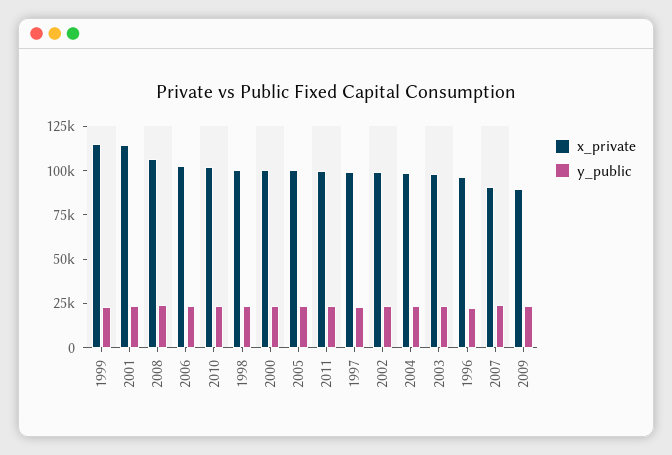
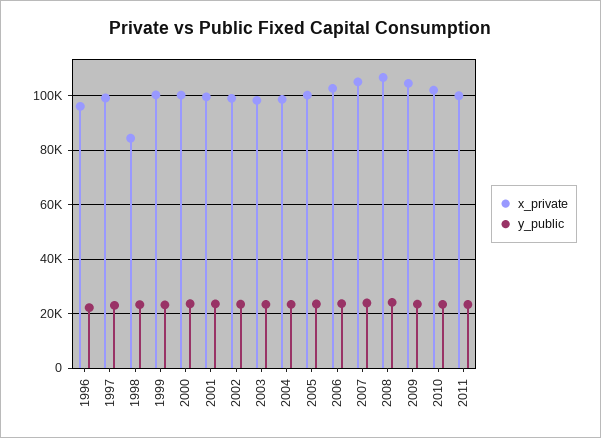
x_private, 1999: 115000 -> 100000
x_private, 2001: 115000 -> 100000
x_private, 1998: 100000 -> 85000
x_private, 2007: 90000 -> 105000
x_private, 2009: 90000 -> 105000

